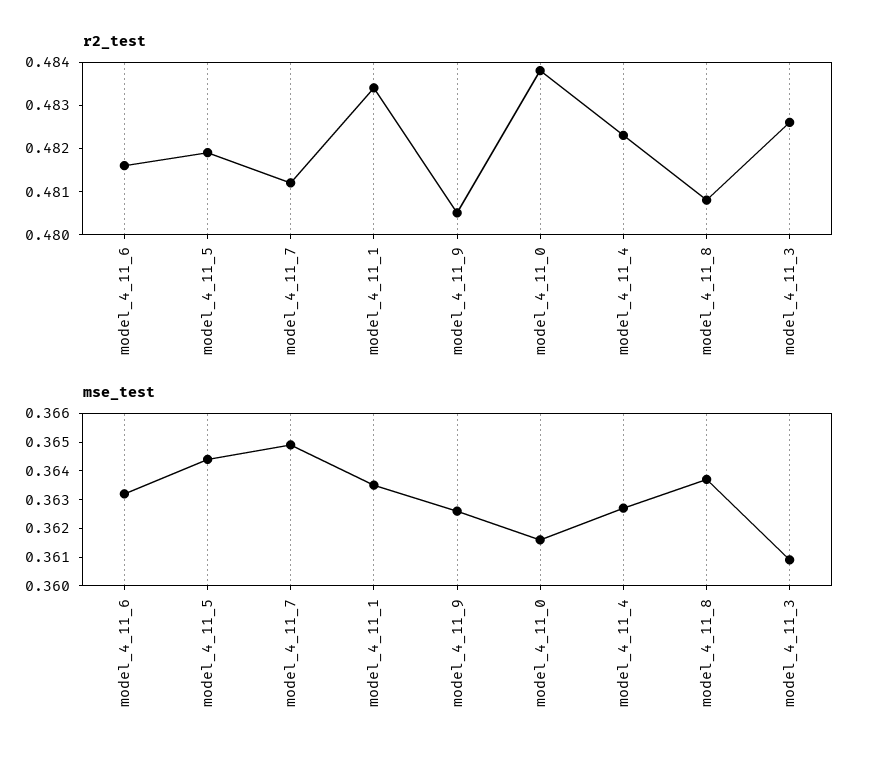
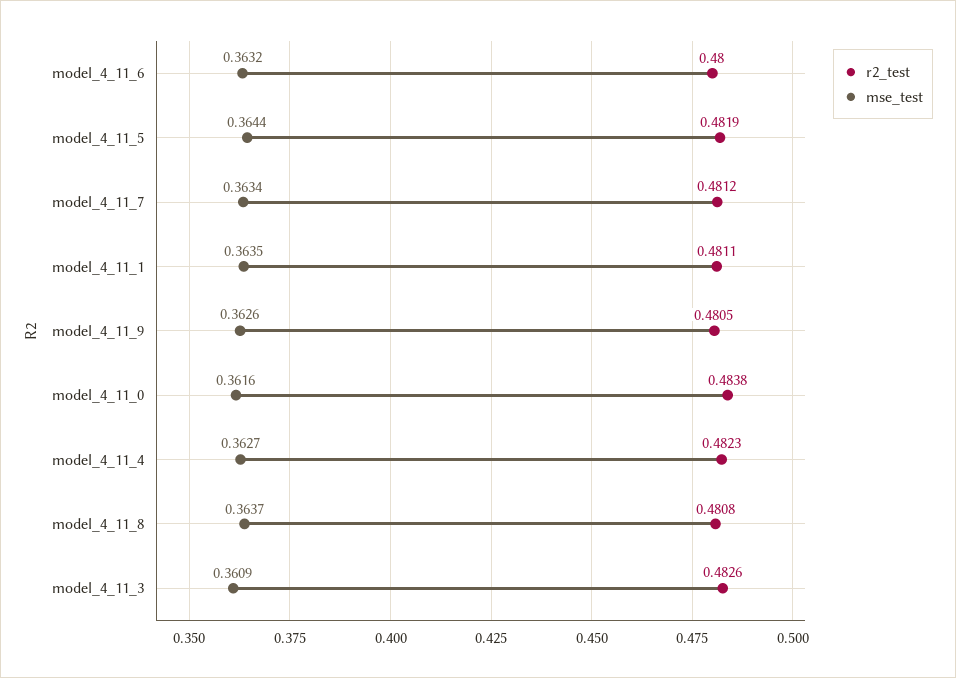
r2_test, model_4_11_6: 0.4815 -> 0.48
r2_test, model_4_11_1: 0.4835 -> 0.4811
mse_test, model_4_11_7: 0.365 -> 0.3634

